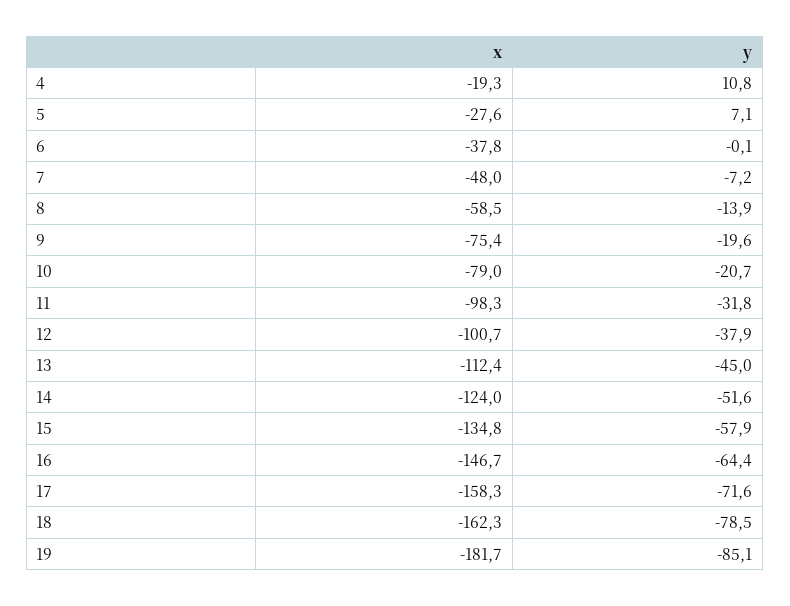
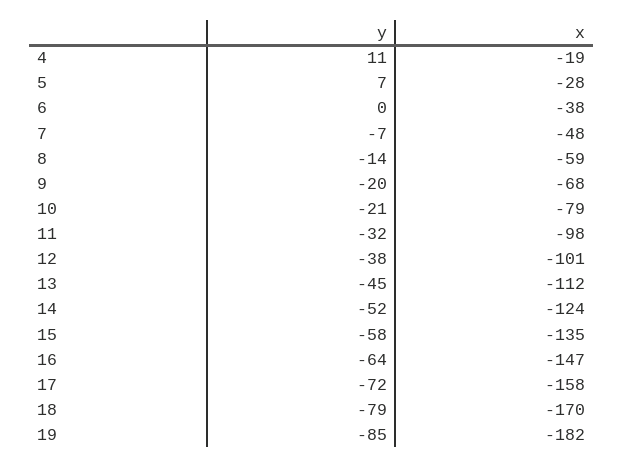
x, 9: -75.4 -> -68
x, 18: -162.3 -> -170

